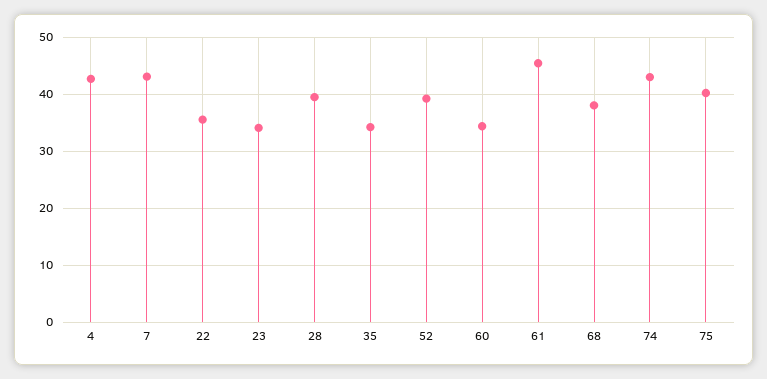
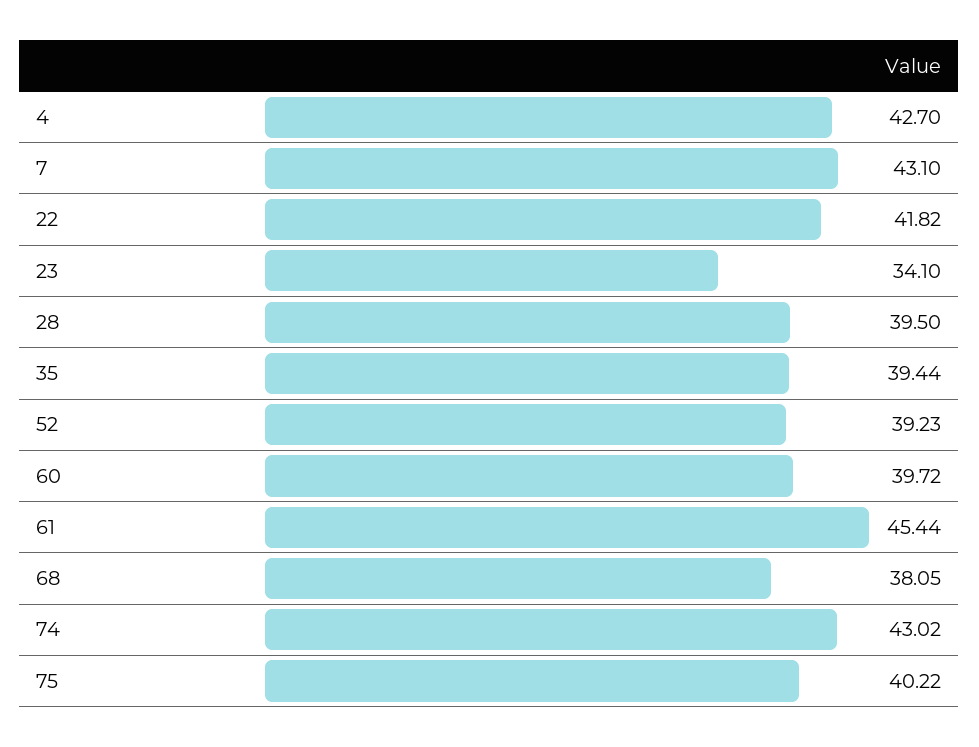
22: 36 -> 41.82
35: 34 -> 39.44
60: 34 -> 39.72

